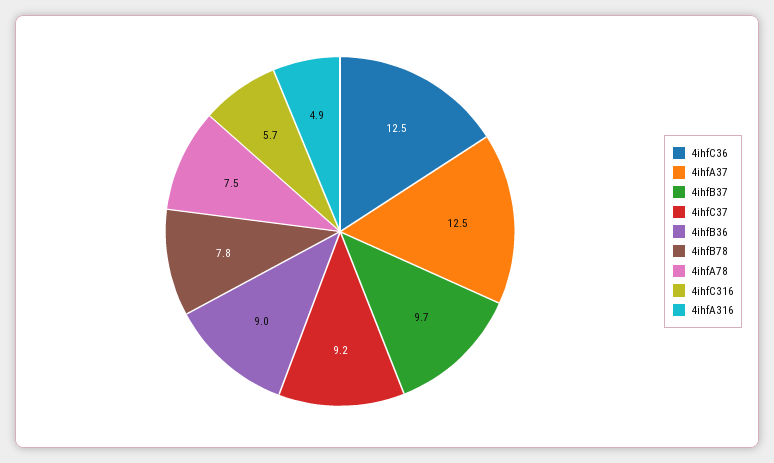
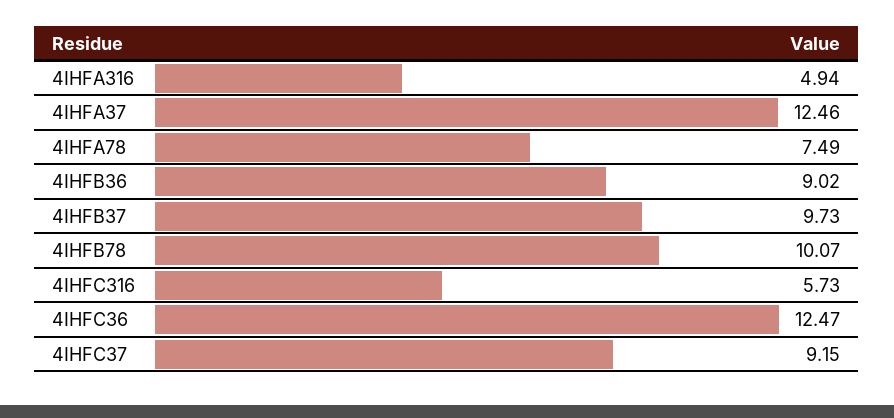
4ihfB78: 7.8 -> 10.07

